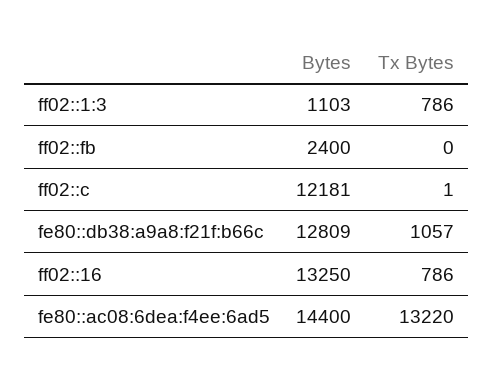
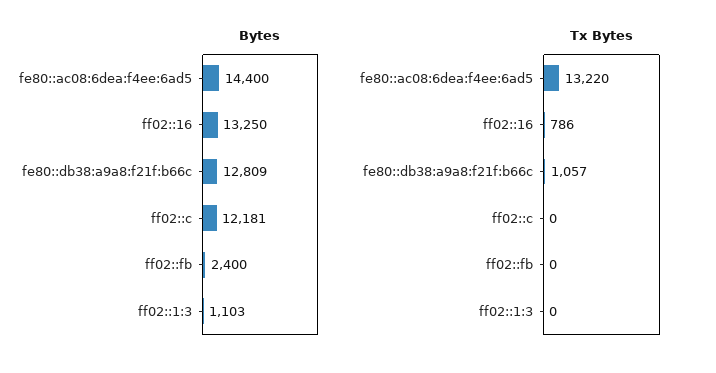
Tx Bytes, ff02::1:3: 786 -> 0
Tx Bytes, ff02::c: 1 -> 0

